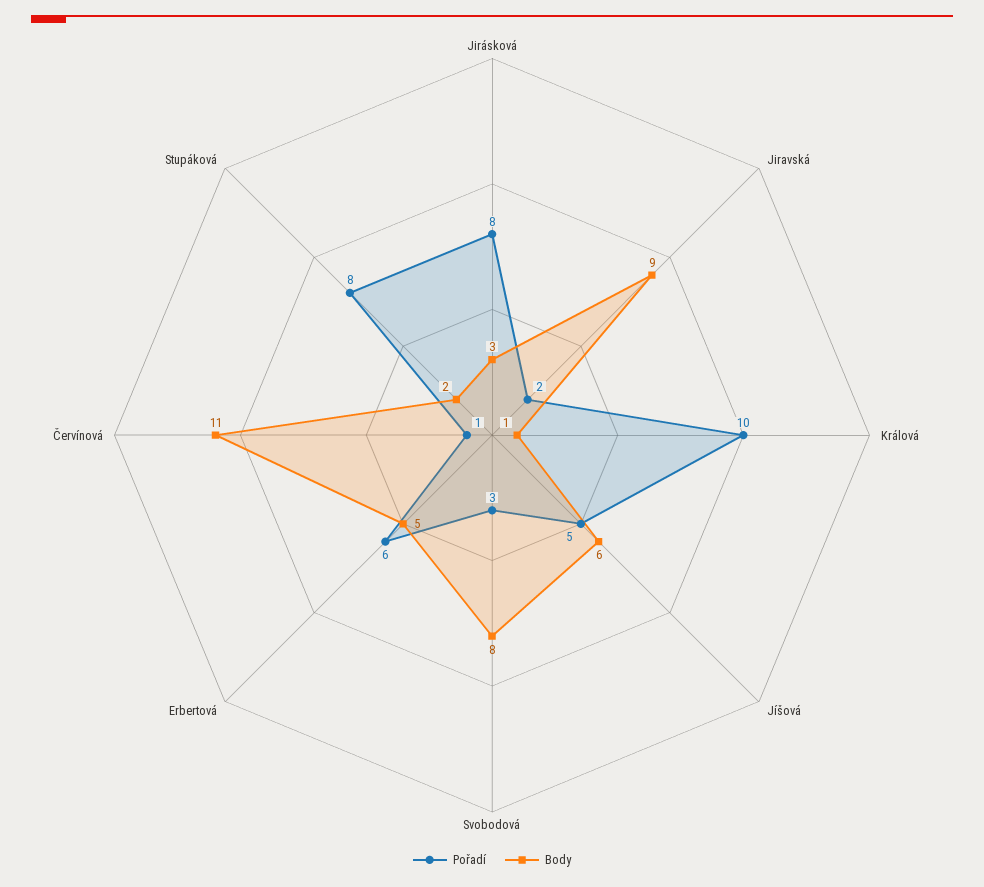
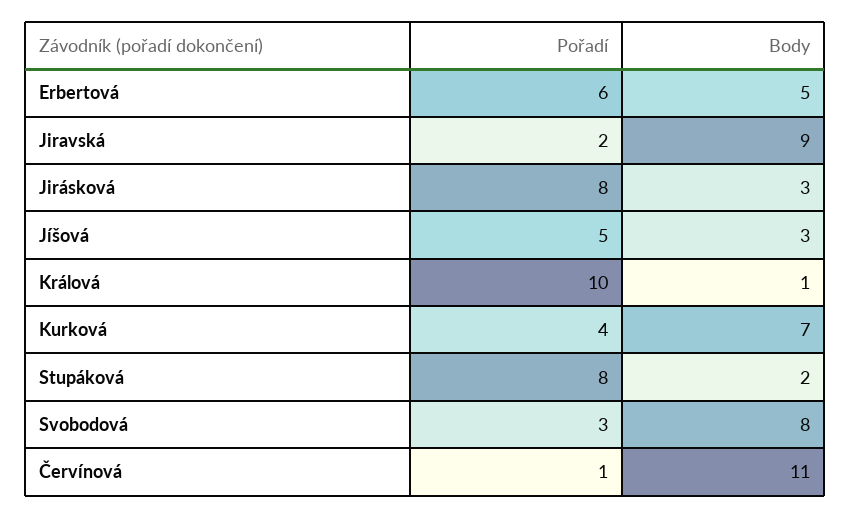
Body, Jíšová: 6 -> 3
Pořadí, Kurková: none -> 4
Body, Kurková: none -> 7

